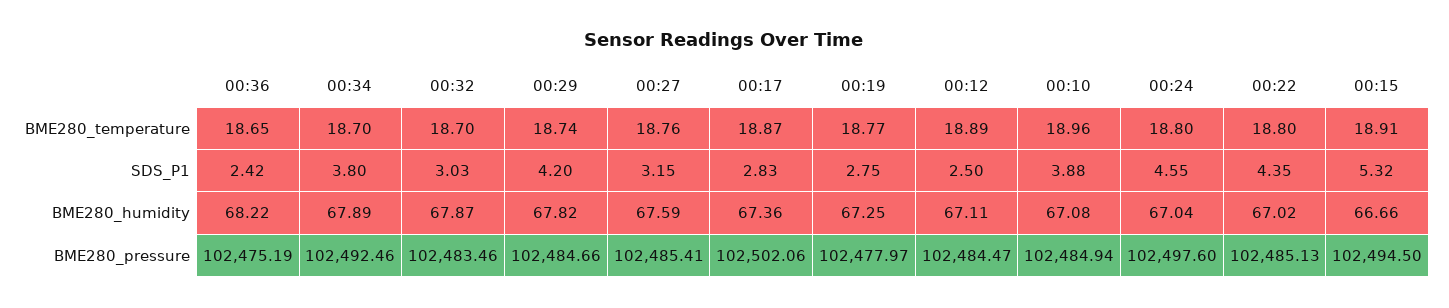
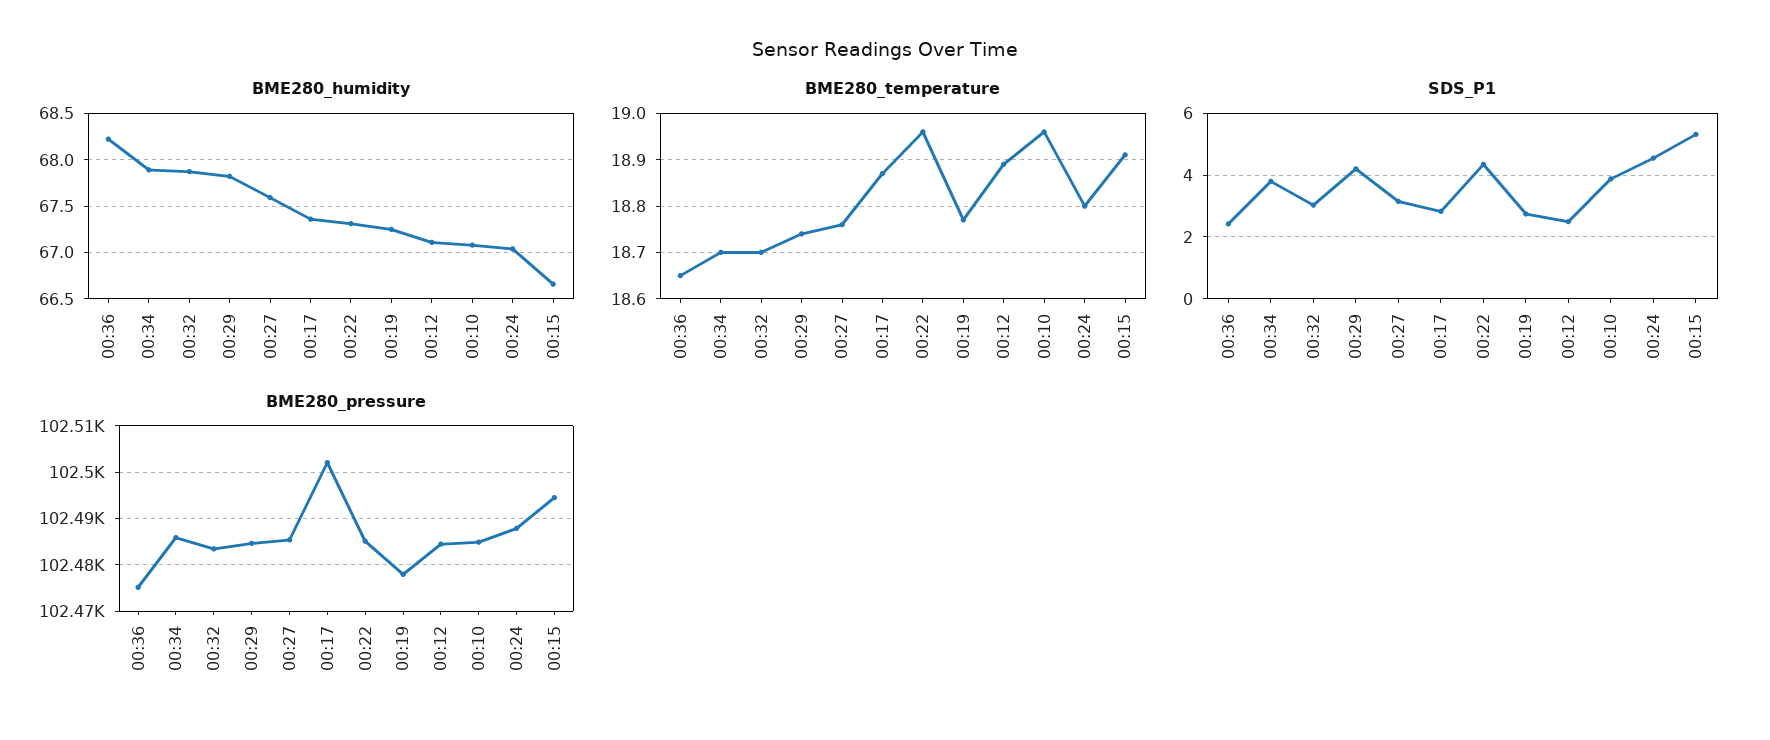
BME280_temperature, 00:22: 18.8 -> 18.95
BME280_humidity, 00:22: 67.02 -> 67.3
BME280_pressure, 00:34: 102492.46 -> 102486
BME280_pressure, 00:24: 102497.6 -> 102488

